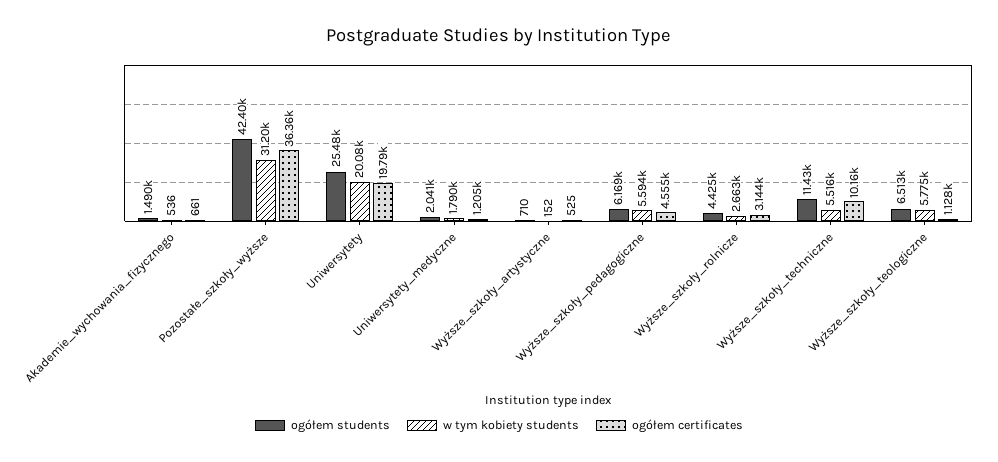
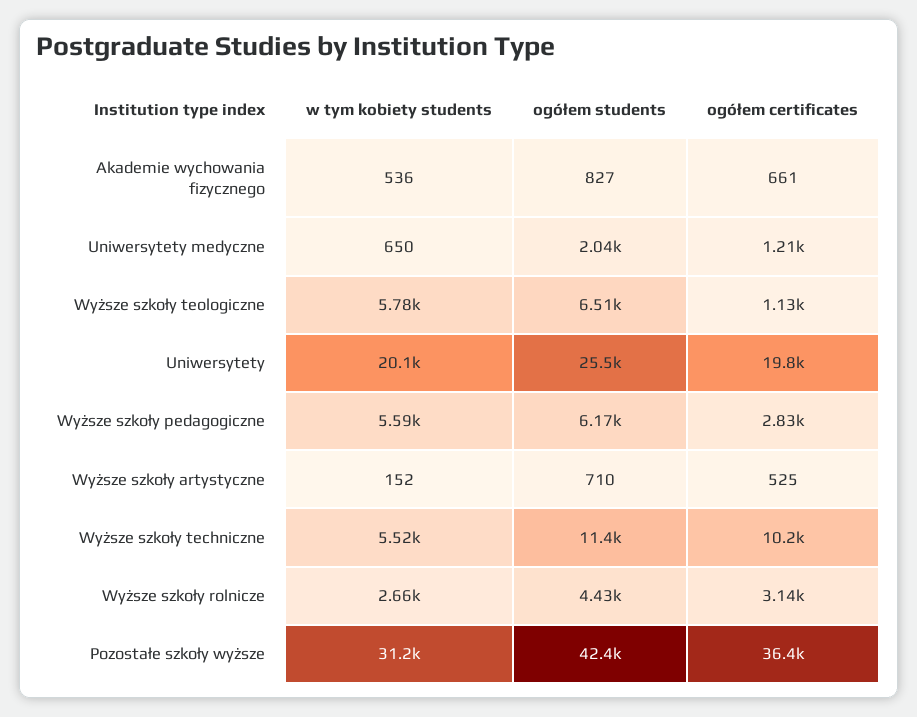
ogółem students, Akademie_wychowania_fizycznego: 1490 -> 827
w tym kobiety students, Uniwersytety_medyczne: 1790 -> 650
ogółem certificates, Wyższe_szkoły_pedagogiczne: 4555 -> 2830

